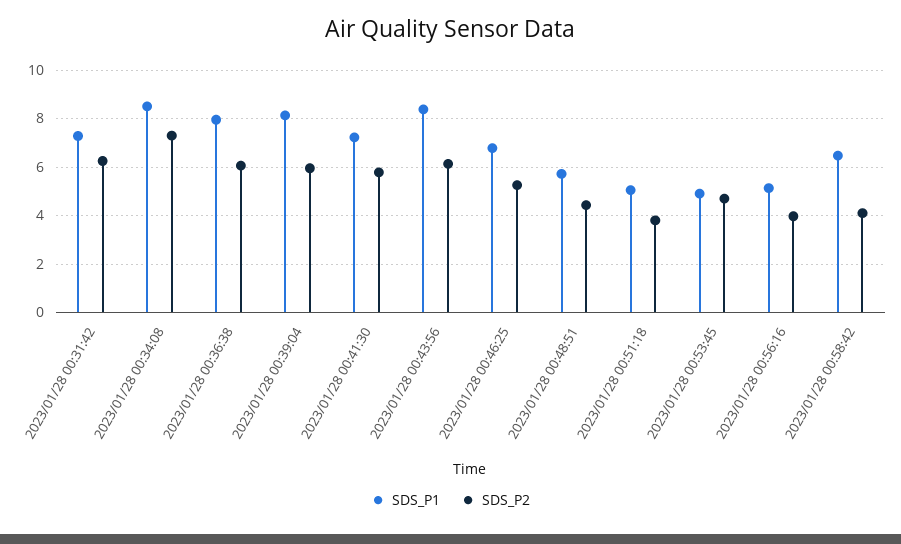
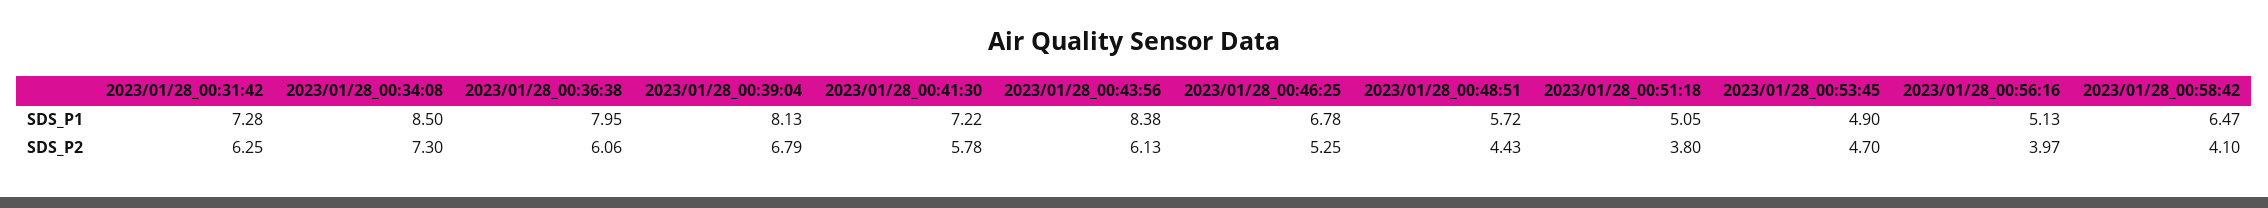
SDS_P2, 2023/01/28 00:39:04: 6 -> 6.79

